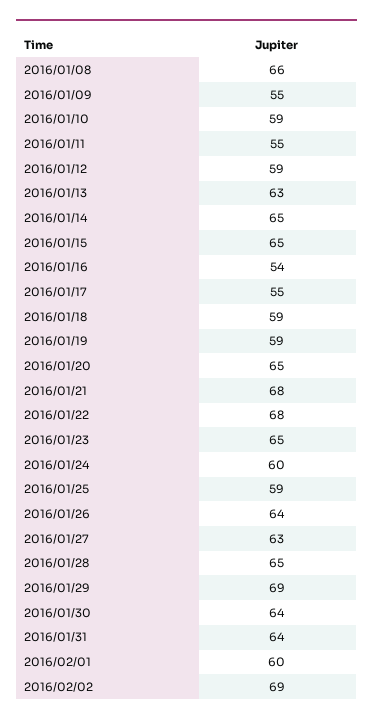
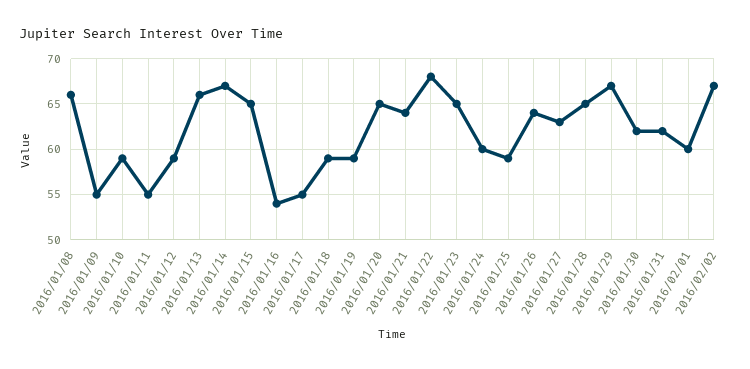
2016/01/13: 63 -> 66
2016/01/14: 65 -> 67
2016/01/21: 68 -> 64
2016/01/29: 69 -> 67
2016/01/30: 64 -> 62
2016/01/31: 64 -> 62
2016/02/02: 69 -> 67

